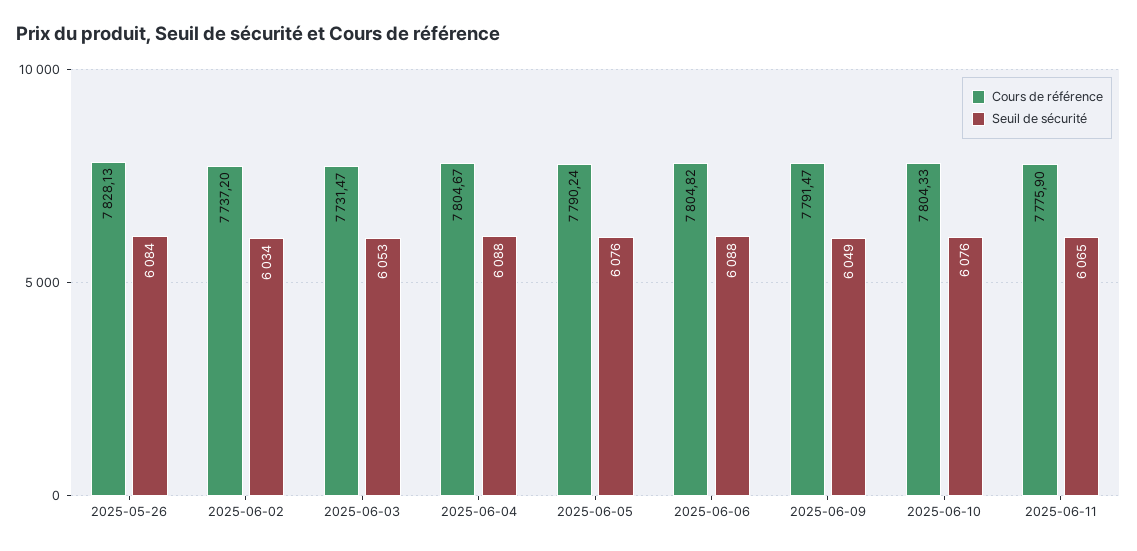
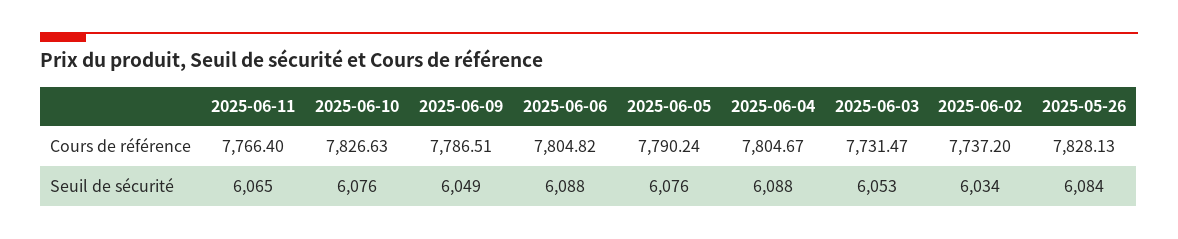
Cours de référence, 2025-06-09: 7791.47 -> 7786.51
Cours de référence, 2025-06-10: 7804.33 -> 7826.63
Cours de référence, 2025-06-11: 7775.9 -> 7766.4

